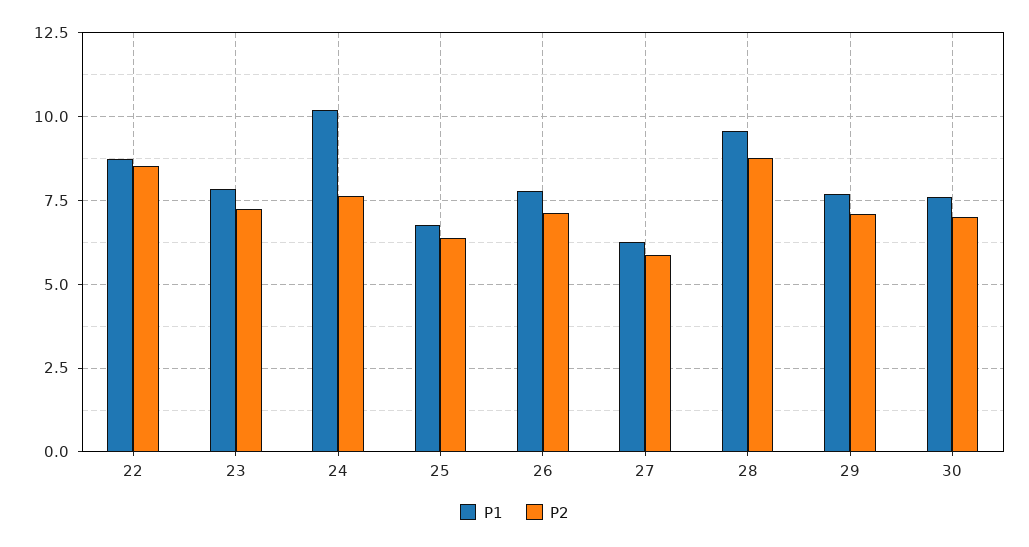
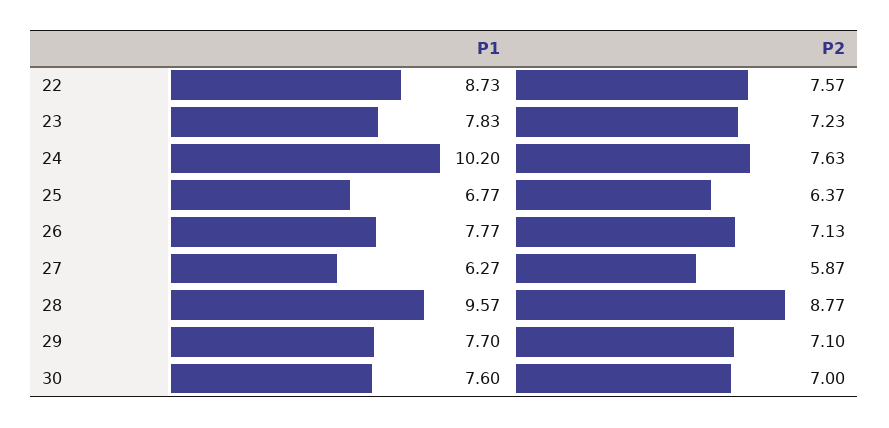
P2, 22: 8.5 -> 7.57

